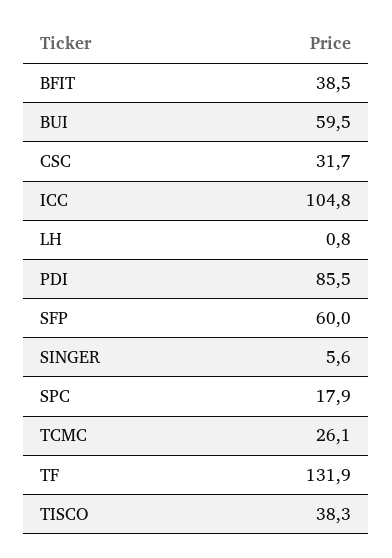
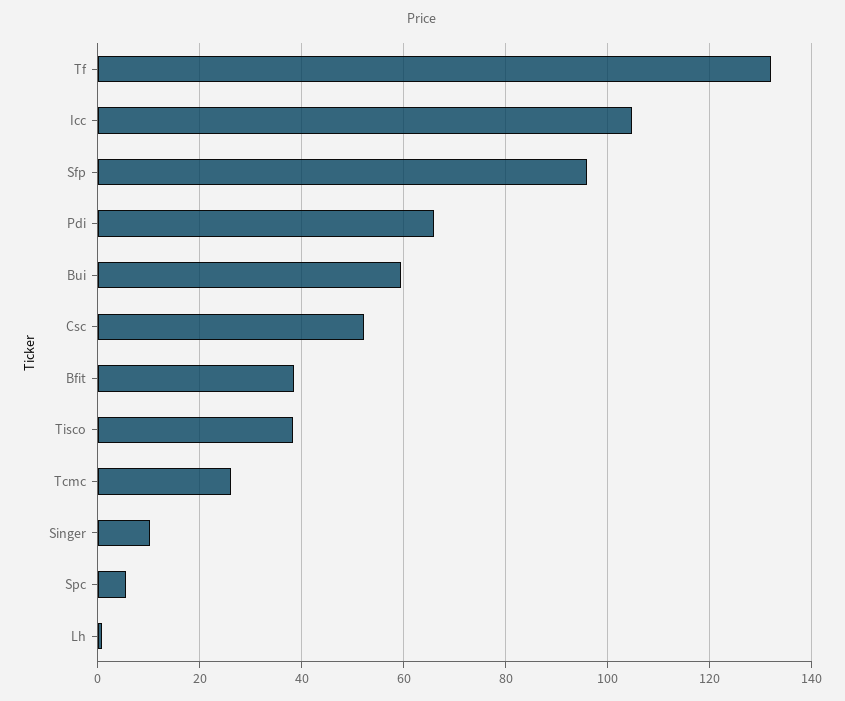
CSC: 31.7 -> 52
PDI: 85.5 -> 66
SFP: 60 -> 96
SINGER: 5.6 -> 10
SPC: 17.9 -> 6

